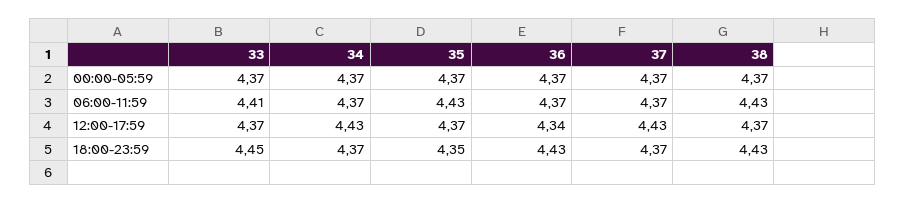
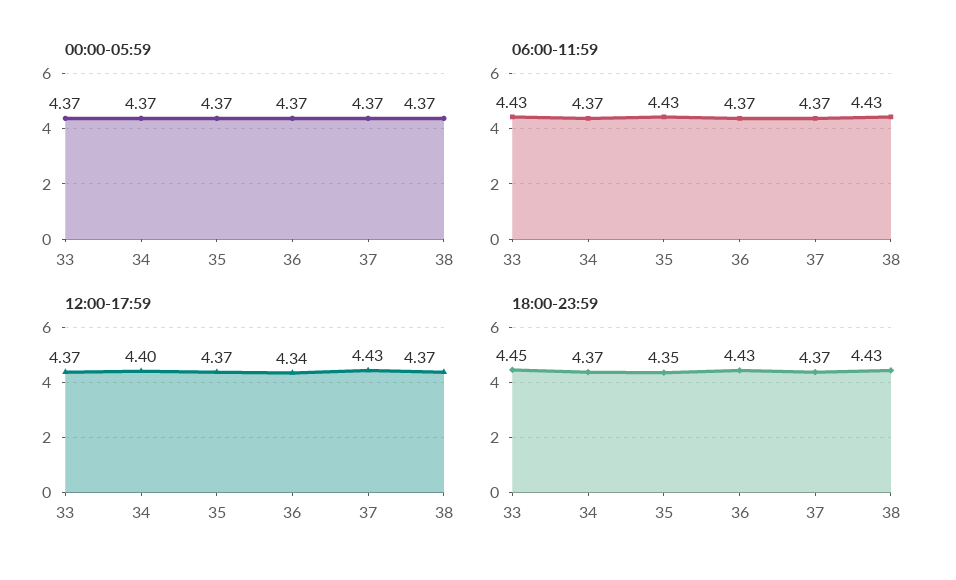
06:00-11:59, 33: 4.41 -> 4.43
12:00-17:59, 34: 4.43 -> 4.4

